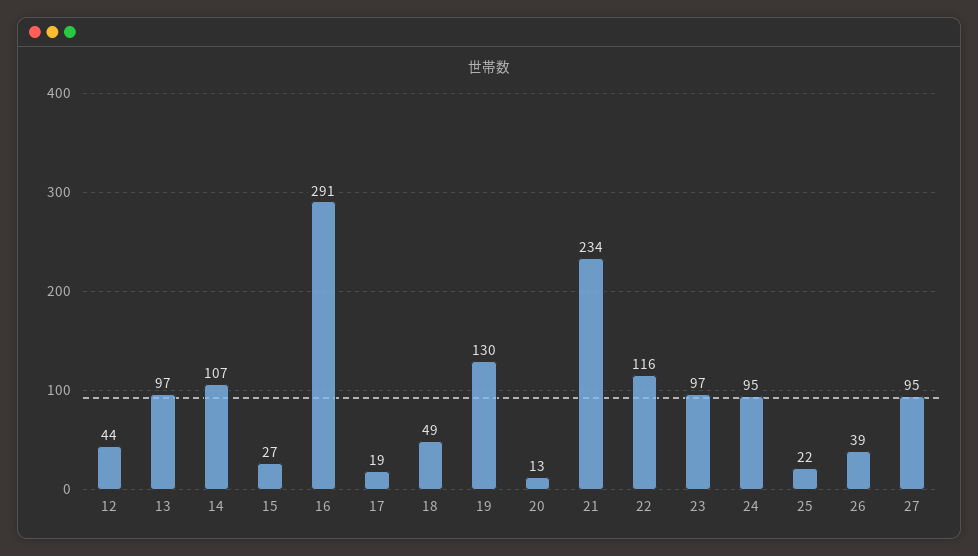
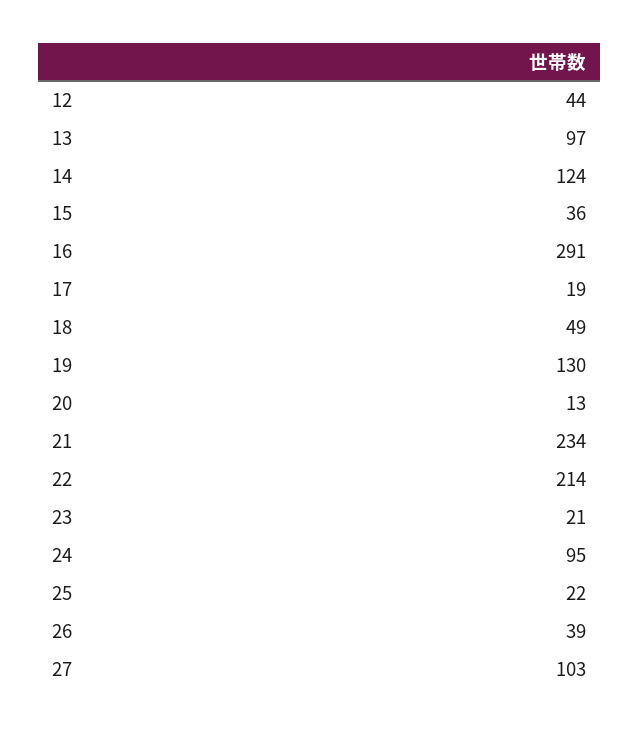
14: 107 -> 124
15: 27 -> 36
22: 116 -> 214
23: 97 -> 21
27: 95 -> 103

